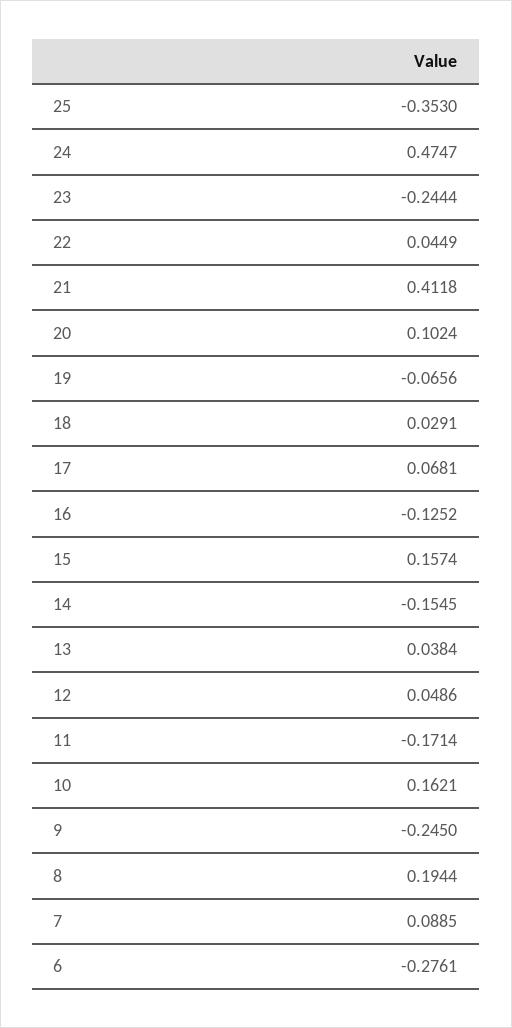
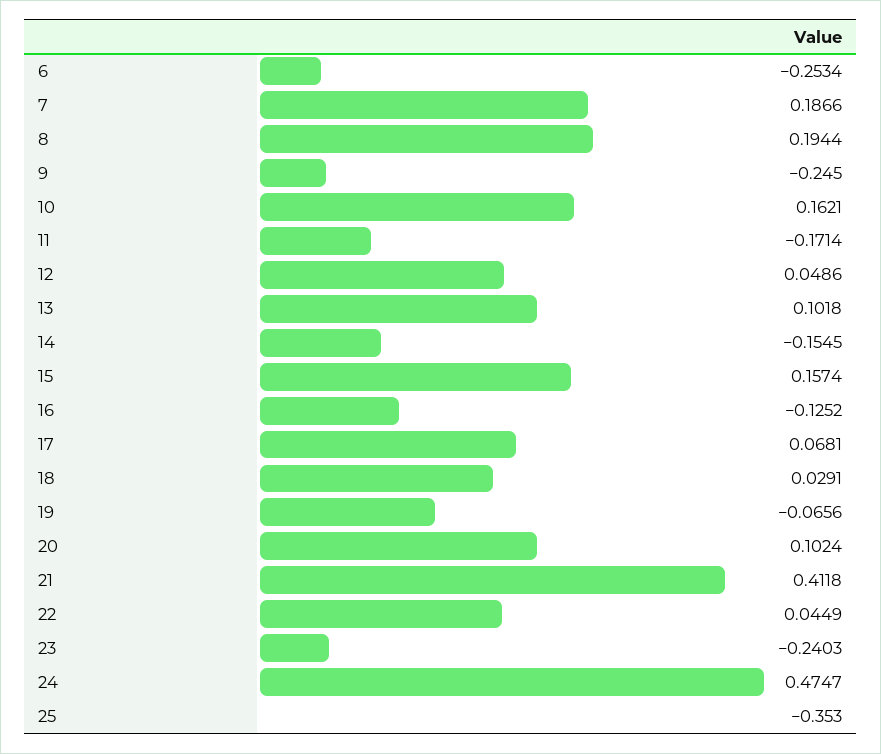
23: -0.2444 -> -0.2403
13: 0.0384 -> 0.1018
7: 0.0885 -> 0.1866
6: -0.2761 -> -0.2534

